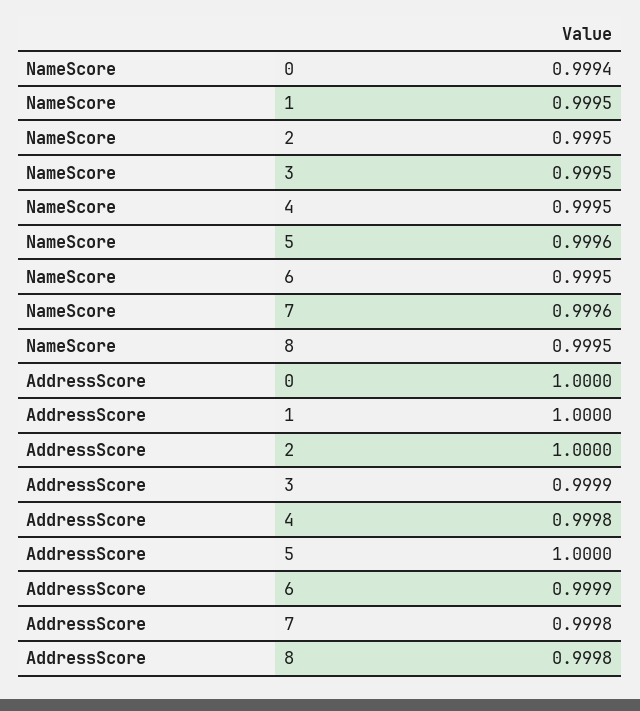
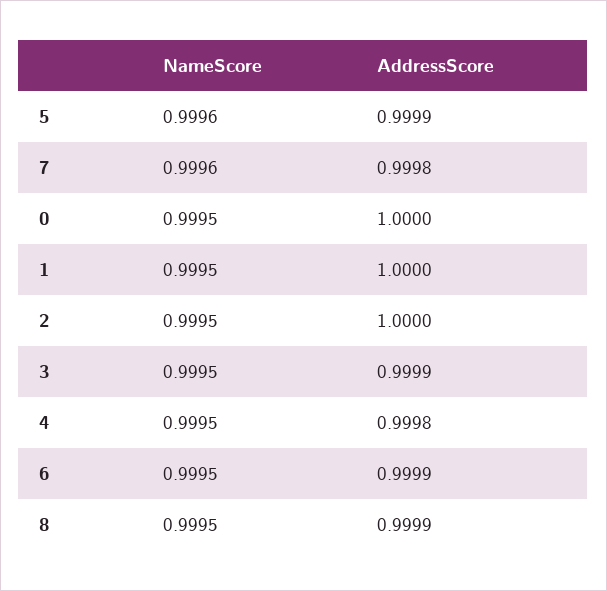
NameScore, 0: 0.9994 -> 0.9995
AddressScore, 5: 1 -> 0.9999
AddressScore, 8: 0.9998 -> 0.9999

